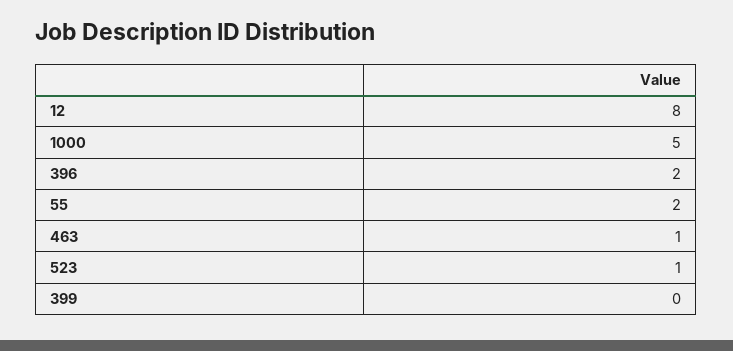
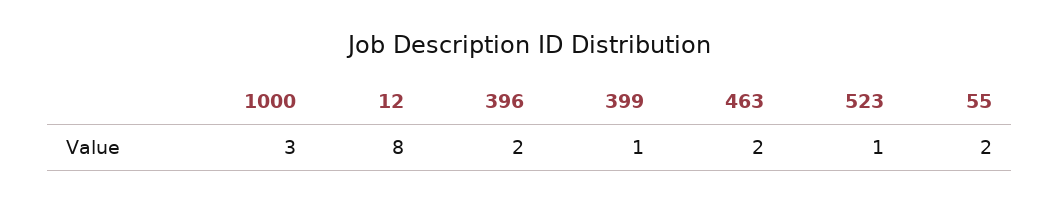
1000: 5 -> 3
463: 1 -> 2
399: 0 -> 1

